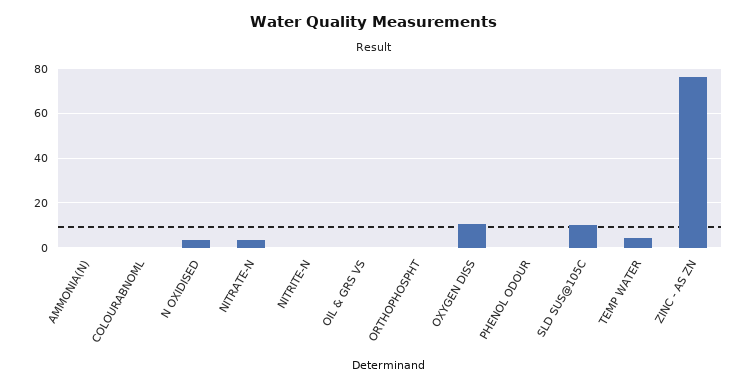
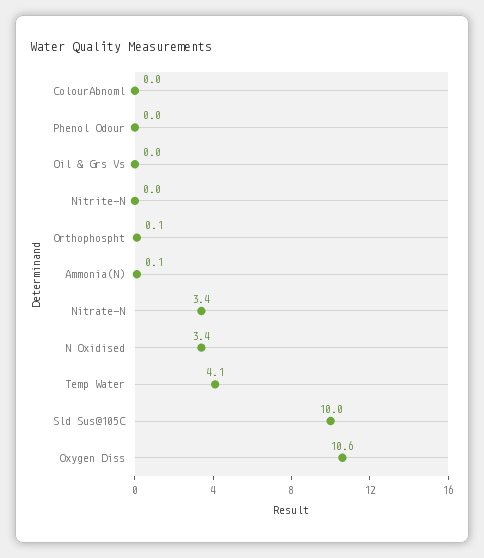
ZINC - AS ZN: 75 -> none

